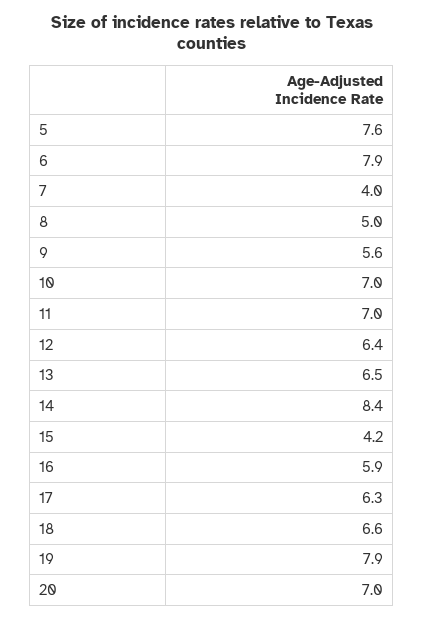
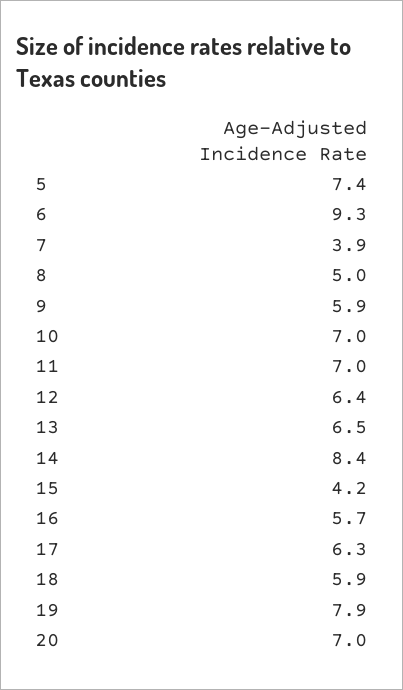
5: 7.6 -> 7.4
6: 7.9 -> 9.3
7: 4 -> 3.9
9: 5.6 -> 5.9
16: 5.9 -> 5.7
18: 6.6 -> 5.9

